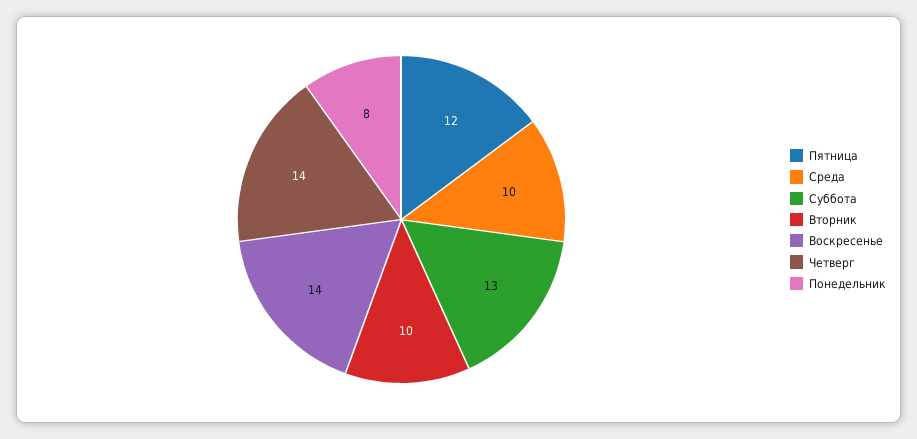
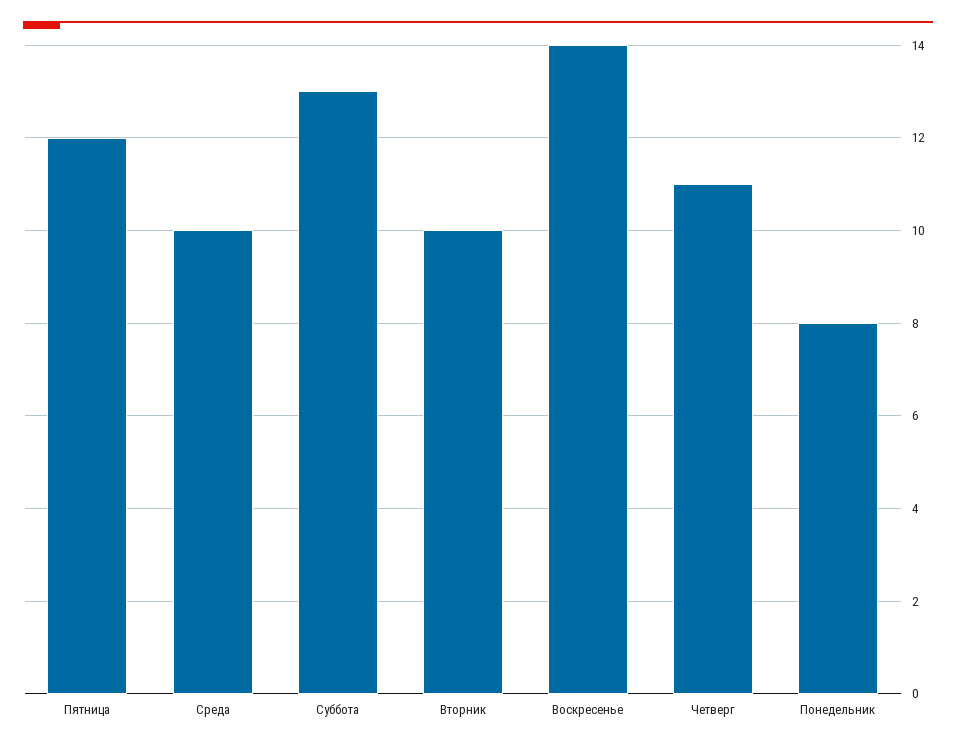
Четверг: 14 -> 11

